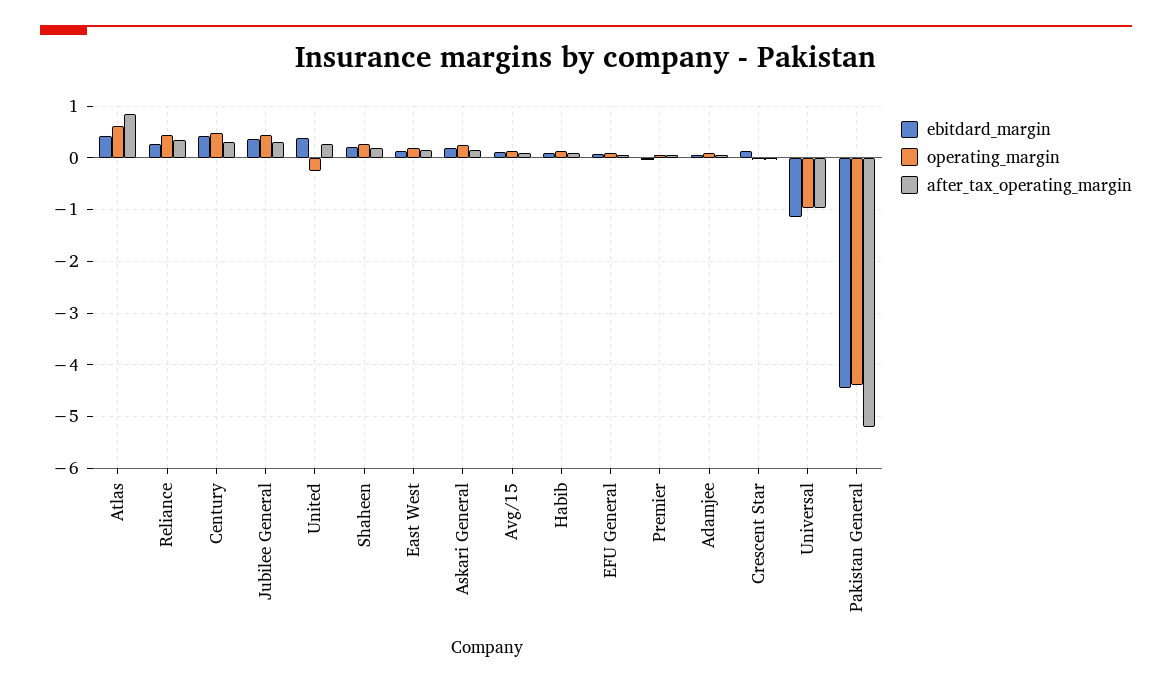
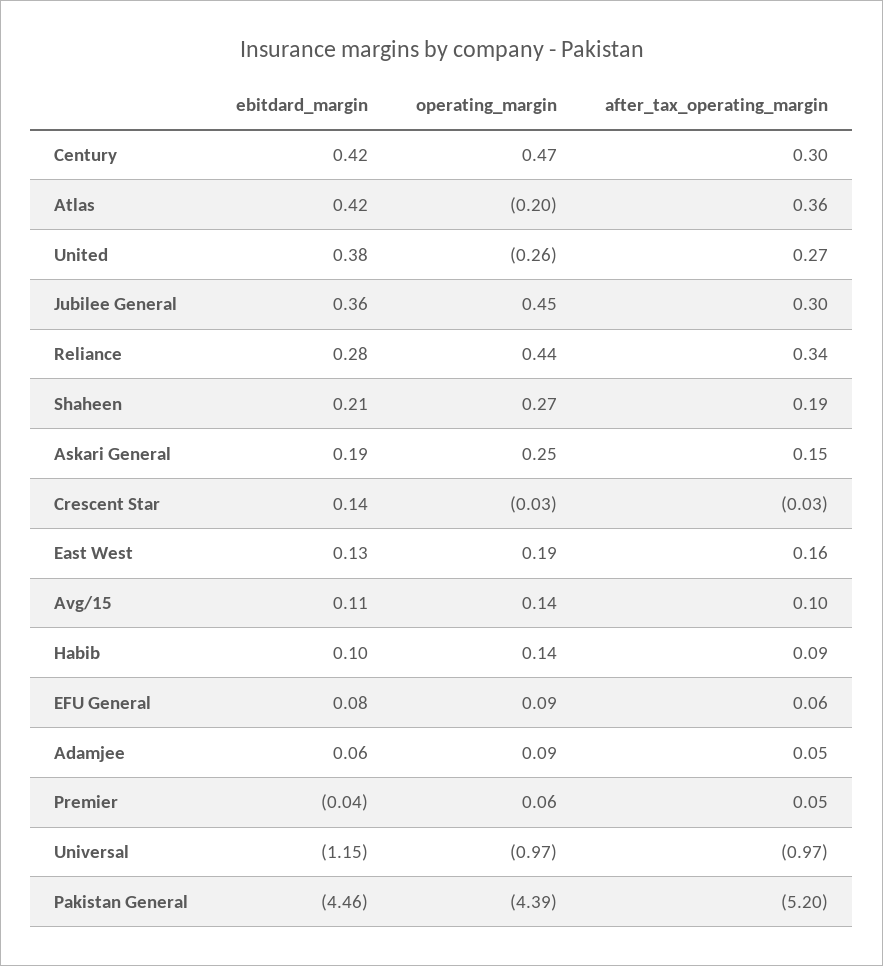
operating_margin, Atlas: 0.6 -> -0.2
after_tax_operating_margin, Atlas: 0.8 -> 0.36

